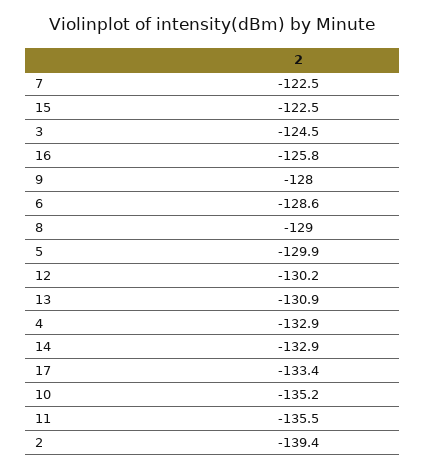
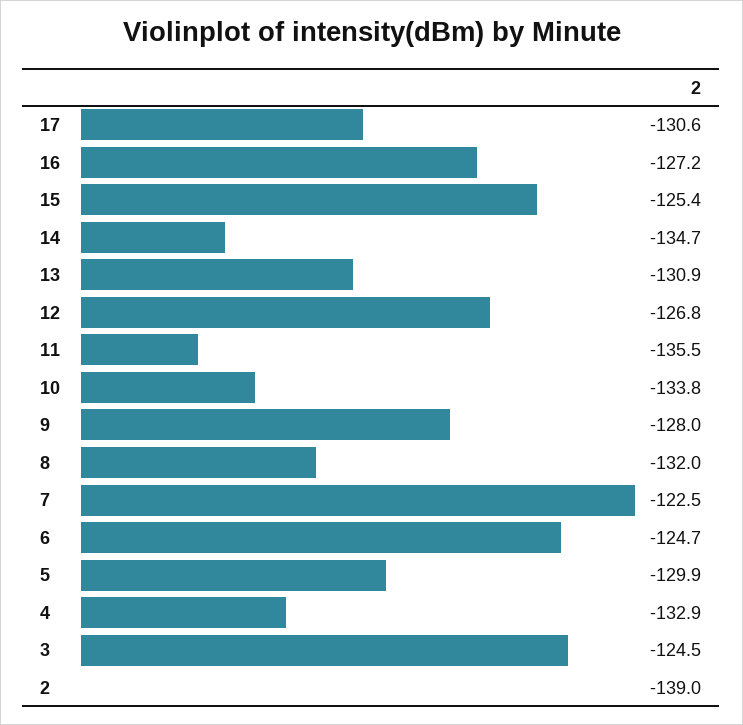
15: -122.5 -> -125.4
16: -125.8 -> -127.2
6: -128.6 -> -124.7
8: -129 -> -132
12: -130.2 -> -126.8
14: -132.9 -> -134.7
17: -133.4 -> -130.6
10: -135.2 -> -133.8
2: -139.4 -> -139

